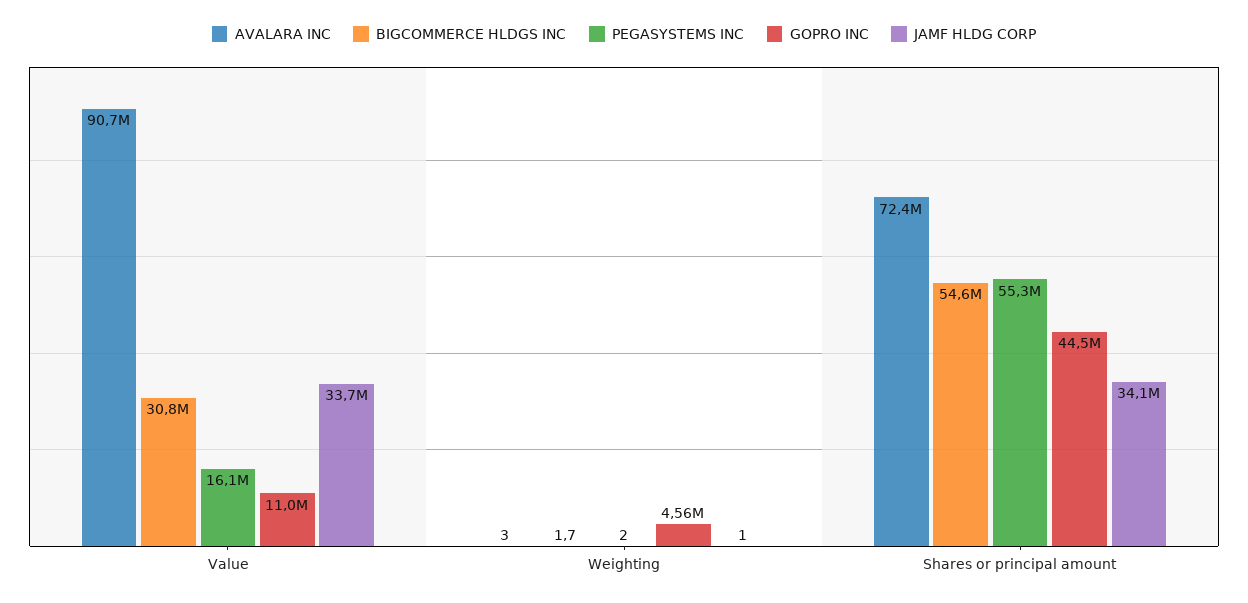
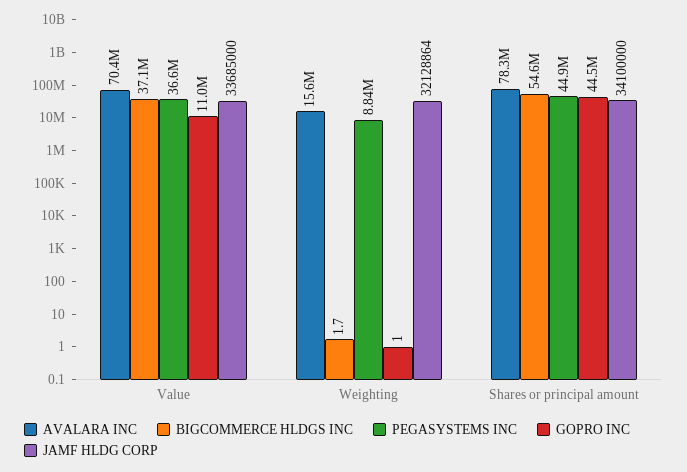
AVALARA INC, Value: 90700000 -> 70400000
BIGCOMMERCE HLDGS INC, Value: 30800000 -> 37100000
PEGASYSTEMS INC, Value: 16100000 -> 36600000
AVALARA INC, Weighting: 3 -> 15600000
PEGASYSTEMS INC, Weighting: 2 -> 8840000
GOPRO INC, Weighting: 4560000 -> 1
JAMF HLDG CORP, Weighting: 1 -> 32128864
AVALARA INC, Shares or principal amount: 72400000 -> 78300000
PEGASYSTEMS INC, Shares or principal amount: 55300000 -> 44900000

